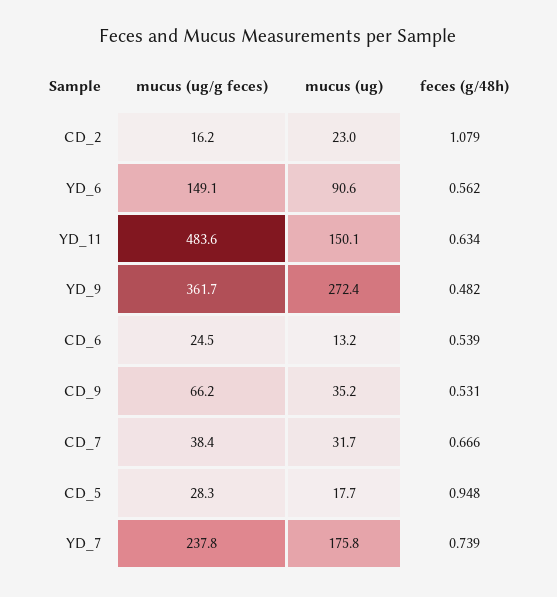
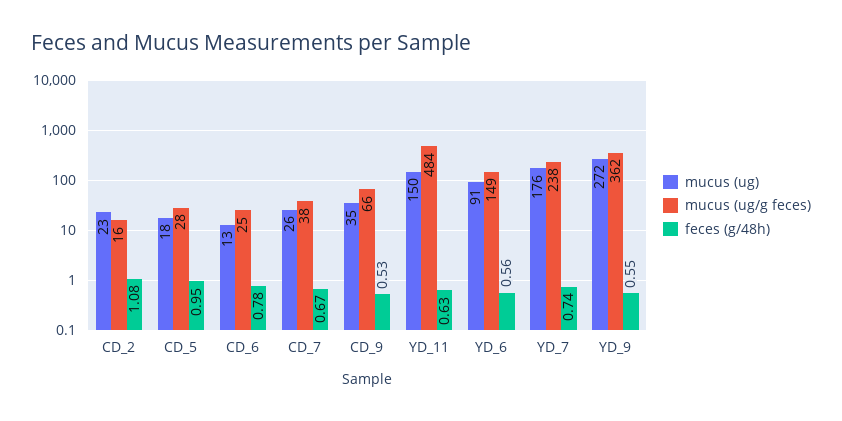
feces (g/48h), YD_9: 0.482 -> 0.55
feces (g/48h), CD_6: 0.539 -> 0.78
mucus (ug), CD_7: 31.7 -> 26

